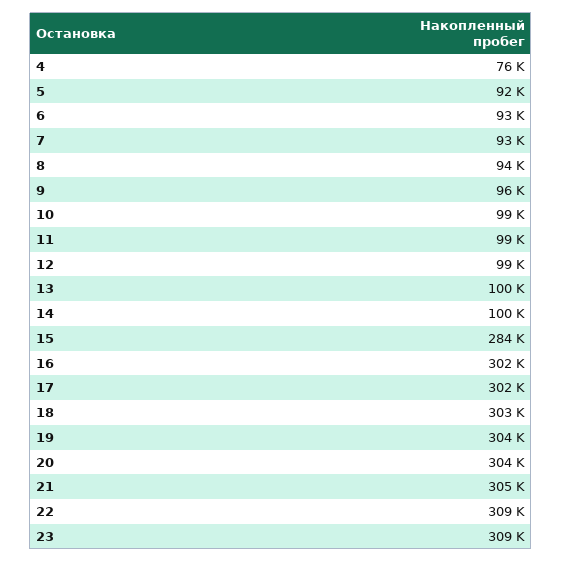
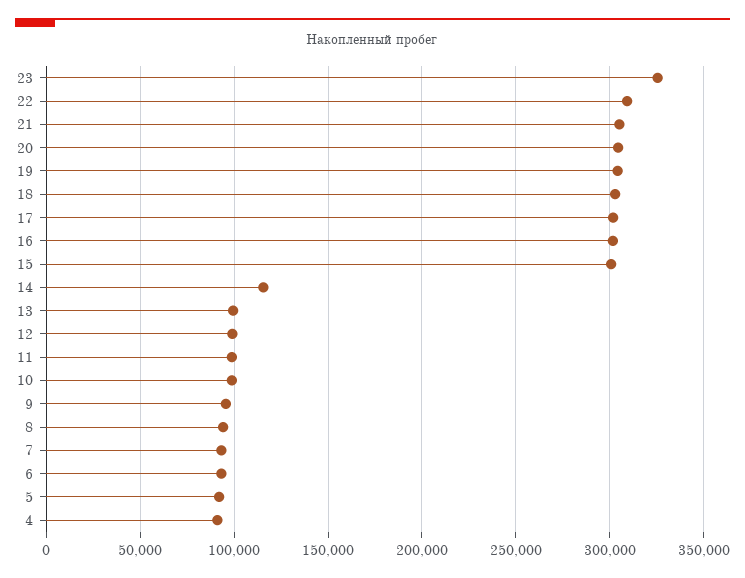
4: 76000 -> 90000
14: 100000 -> 115000
15: 284000 -> 300000
23: 309000 -> 325000

